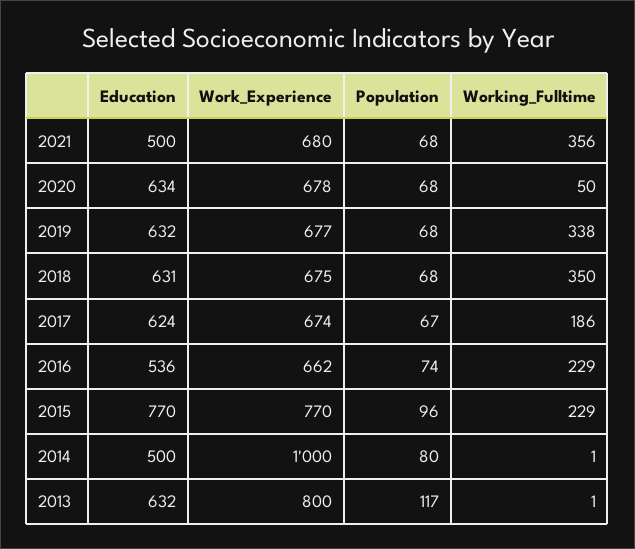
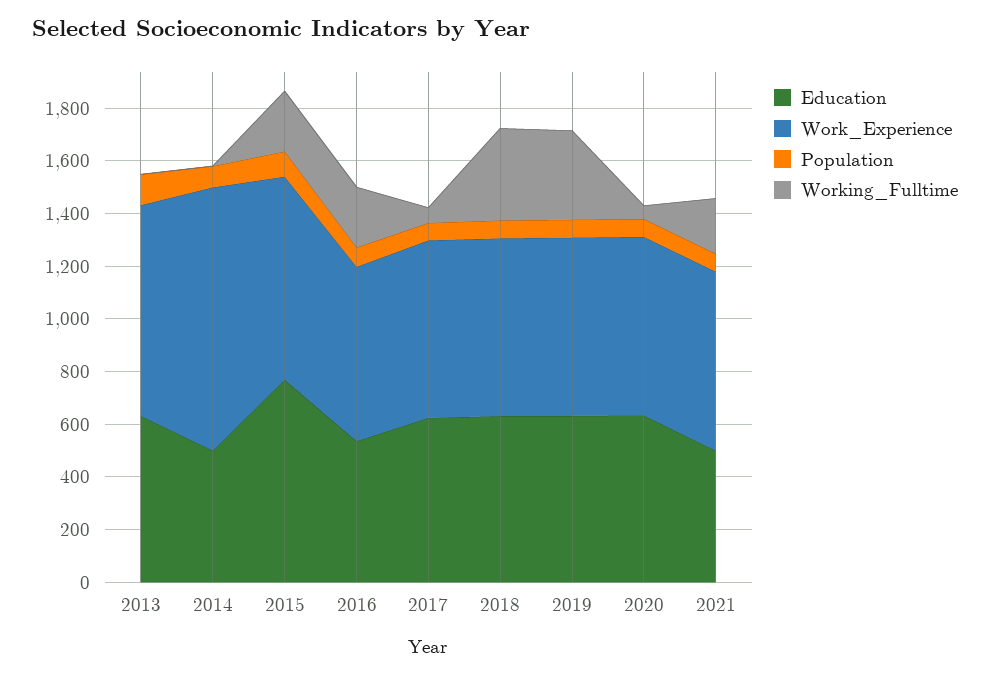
Working_Fulltime, 2021: 356 -> 200
Working_Fulltime, 2017: 186 -> 50

